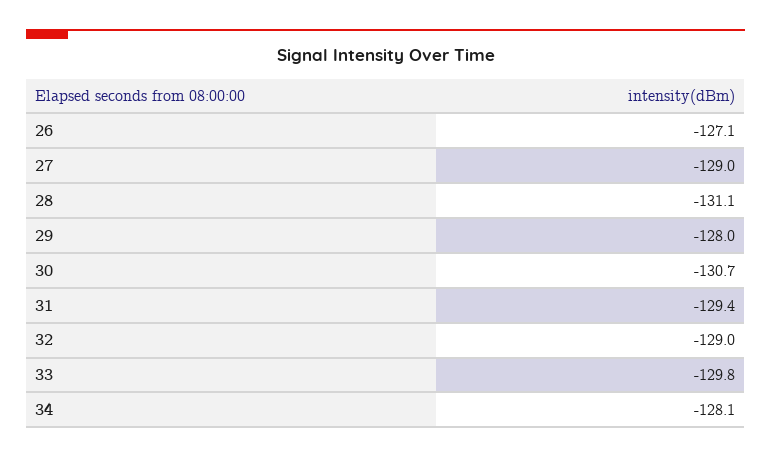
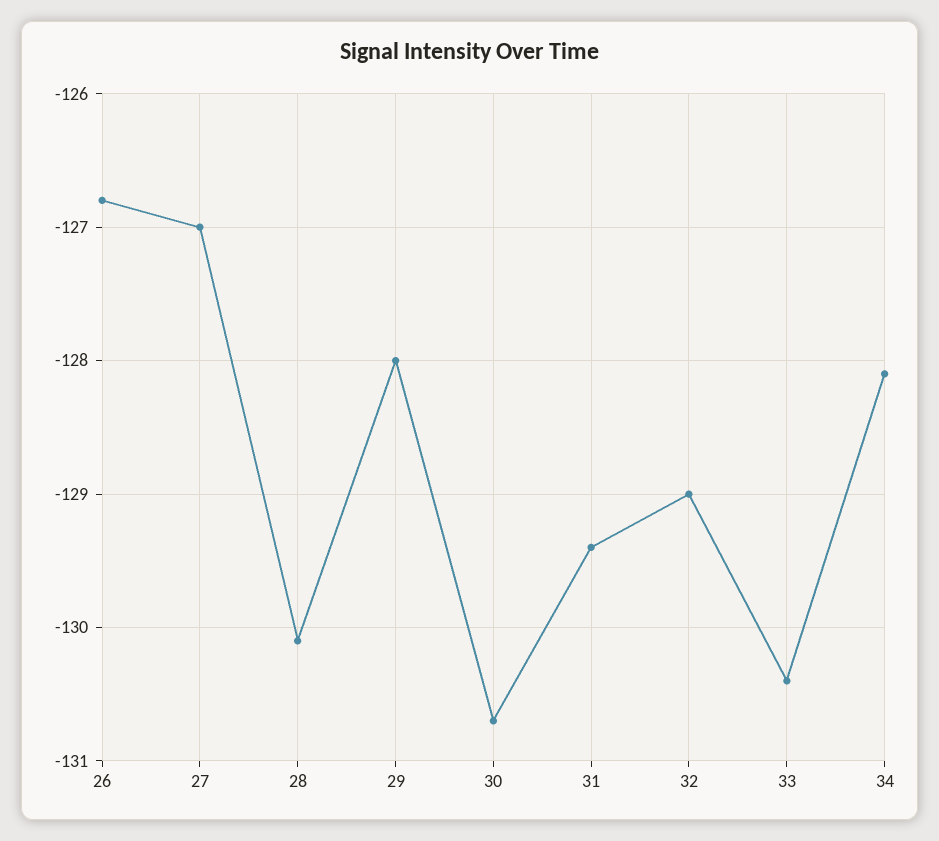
26: -127.1 -> -126.8
27: -129 -> -127
28: -131.1 -> -130.1
33: -129.8 -> -130.4

